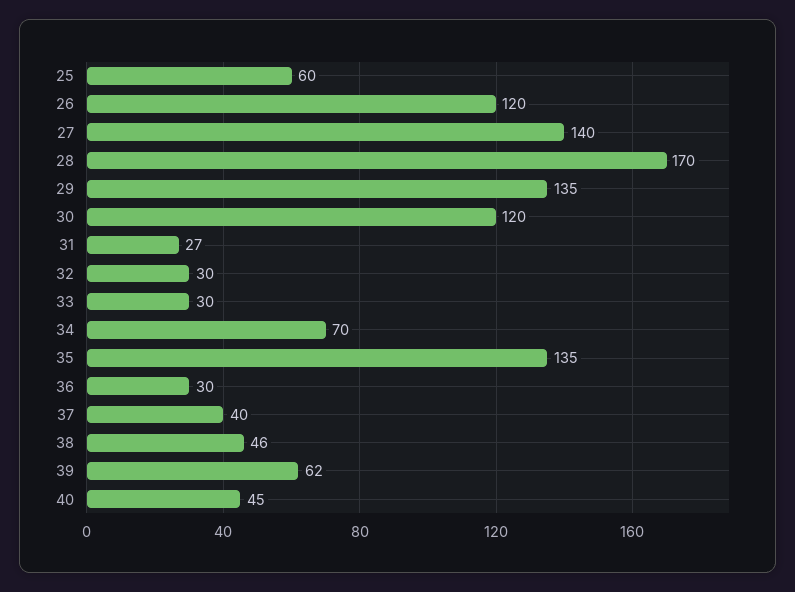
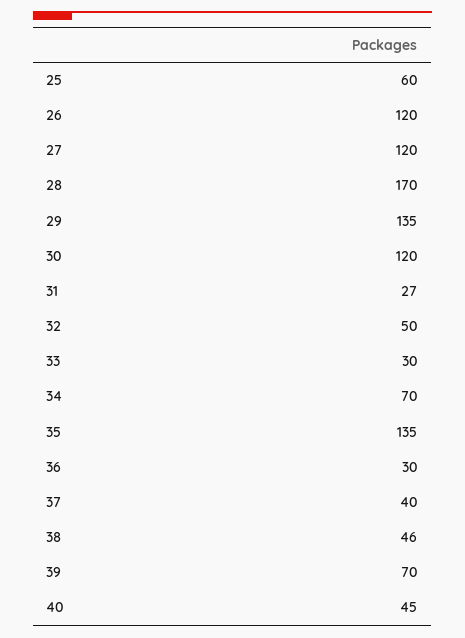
27: 140 -> 120
32: 30 -> 50
39: 62 -> 70

